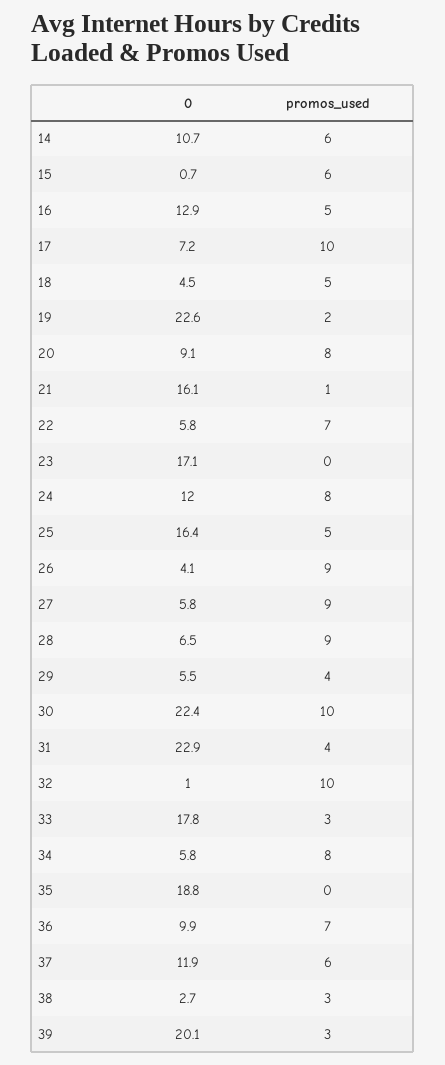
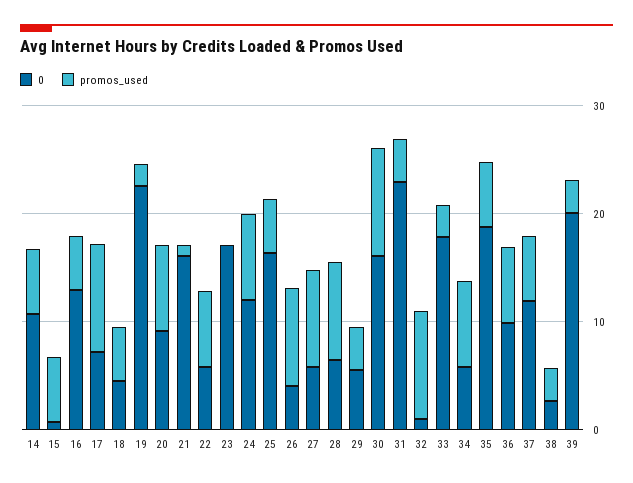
0, 30: 22.4 -> 16
promos_used, 35: 0 -> 6

